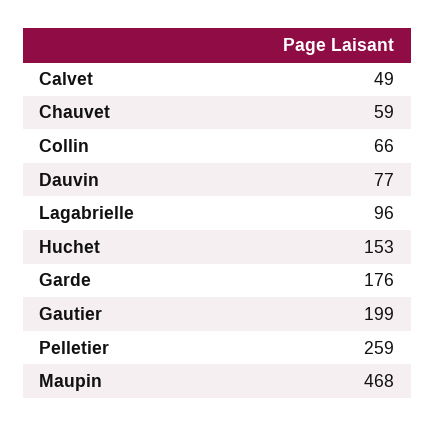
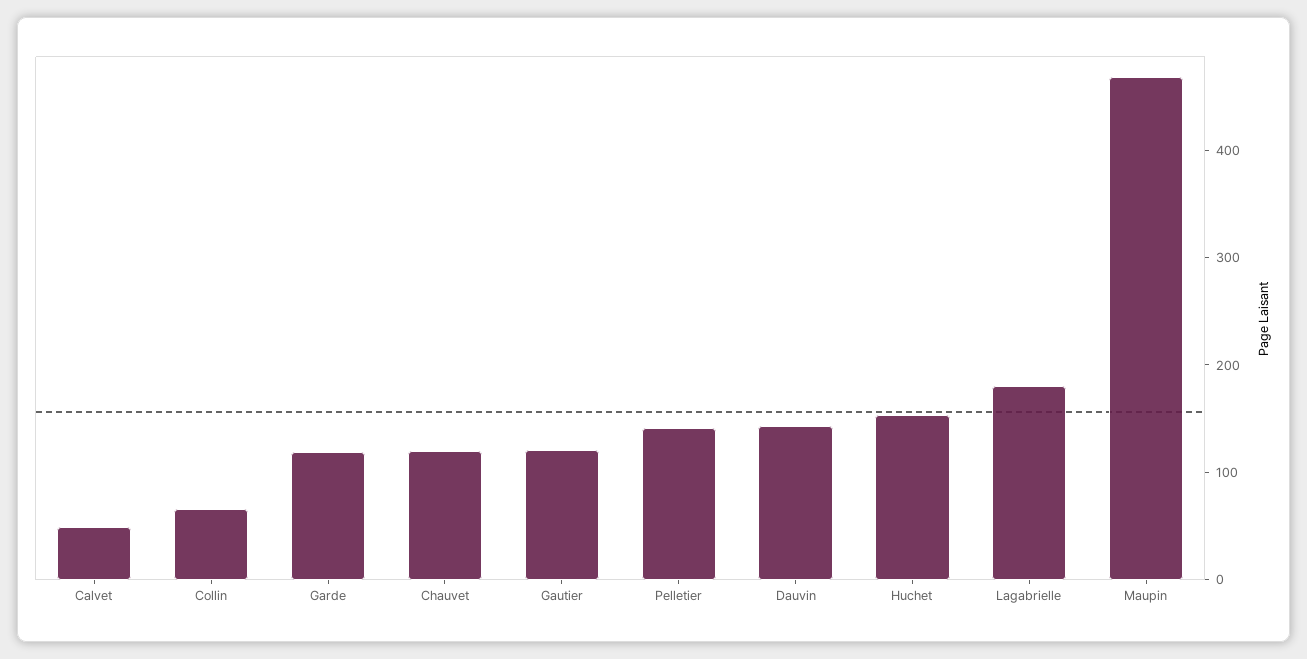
Chauvet: 59 -> 120
Dauvin: 77 -> 140
Lagabrielle: 96 -> 180
Garde: 176 -> 120
Gautier: 199 -> 120
Pelletier: 259 -> 140

